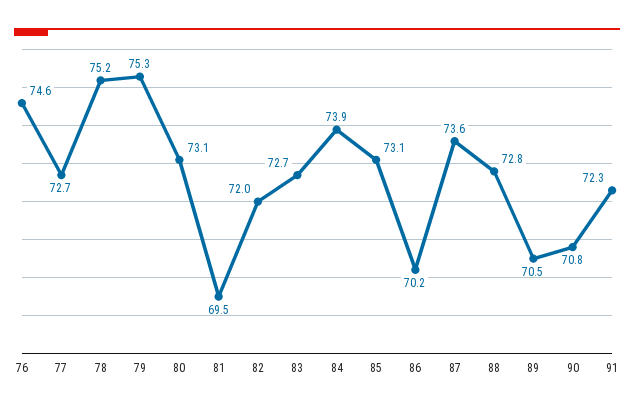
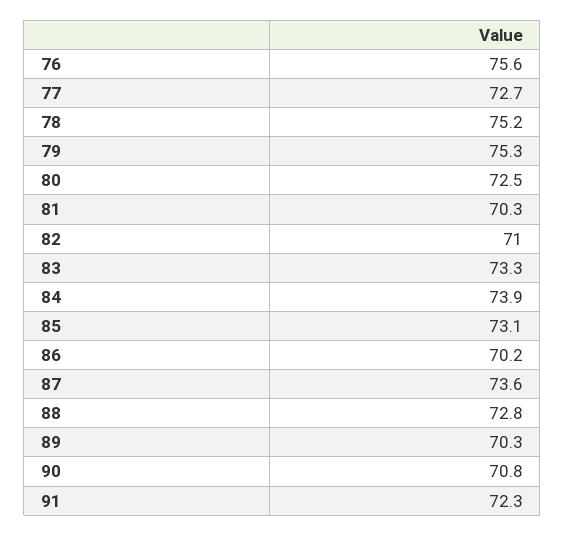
76: 74.6 -> 75.6
80: 73.1 -> 72.5
81: 69.5 -> 70.3
82: 72 -> 71
83: 72.7 -> 73.3
89: 70.5 -> 70.3

